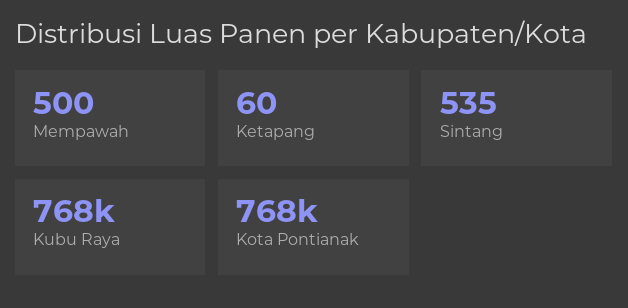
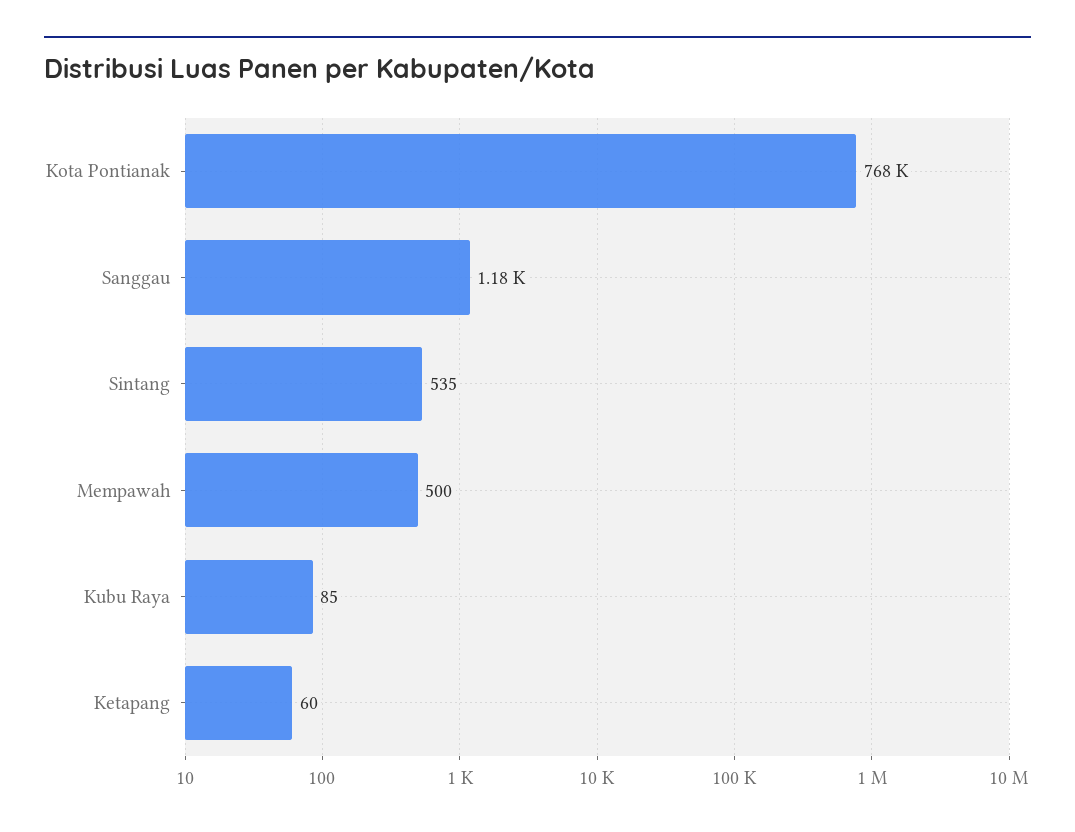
Kubu Raya: 768000 -> 85
Sanggau: none -> 1180

